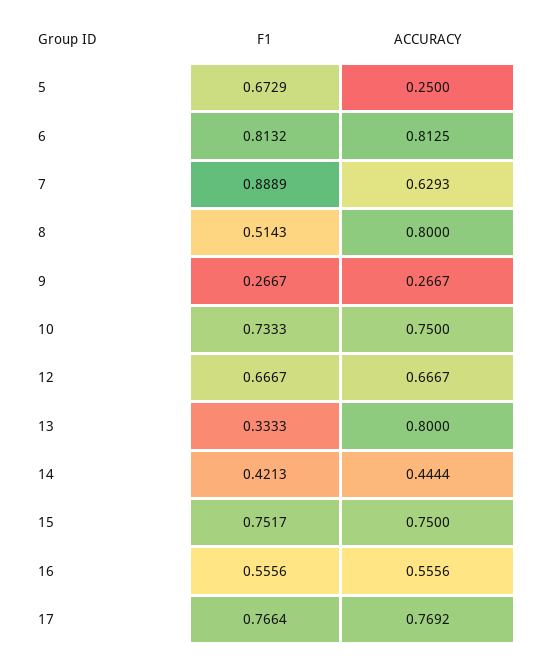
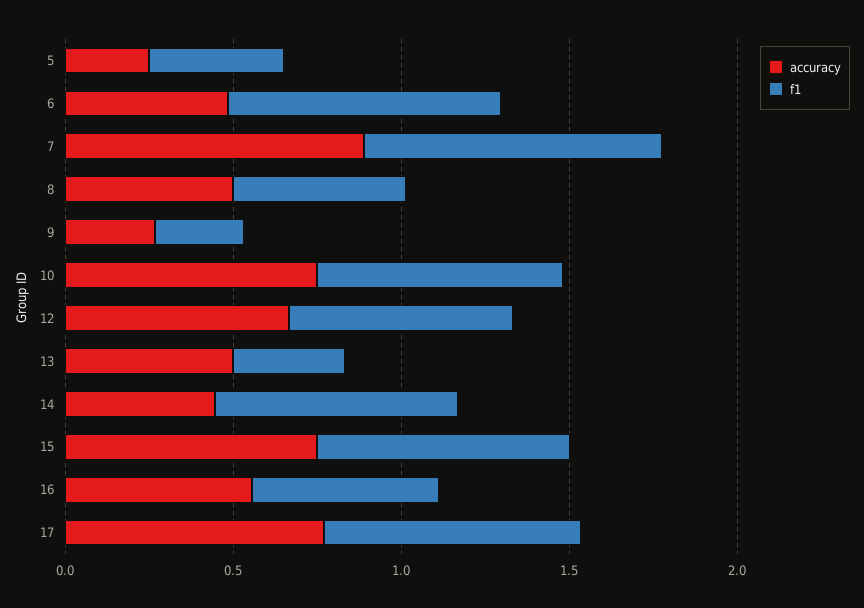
F1, 5: 0.6729 -> 0.4
ACCURACY, 6: 0.8125 -> 0.5
ACCURACY, 7: 0.6293 -> 0.9
ACCURACY, 8: 0.8 -> 0.5
ACCURACY, 13: 0.8 -> 0.5
F1, 14: 0.4213 -> 0.7

